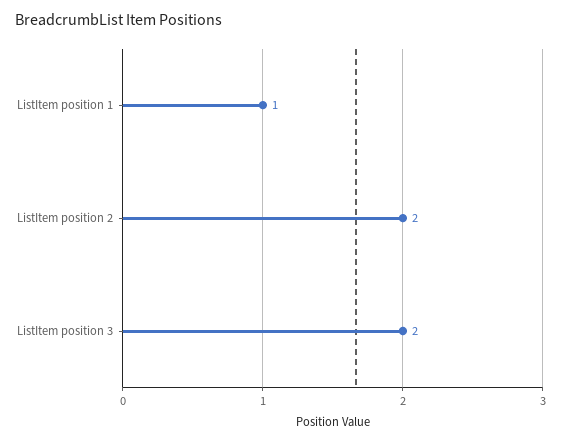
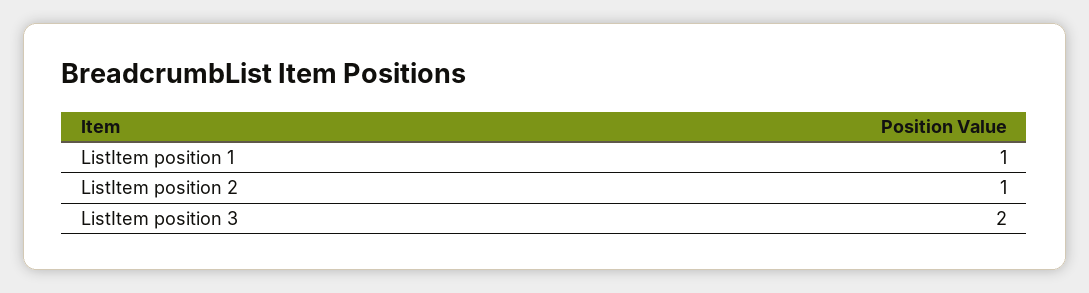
ListItem position 2: 2 -> 1

